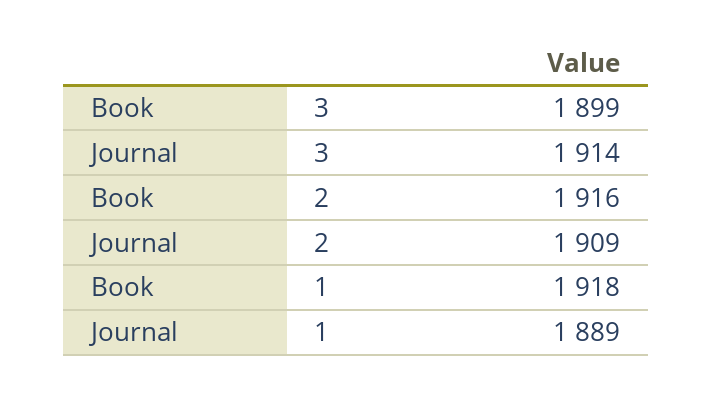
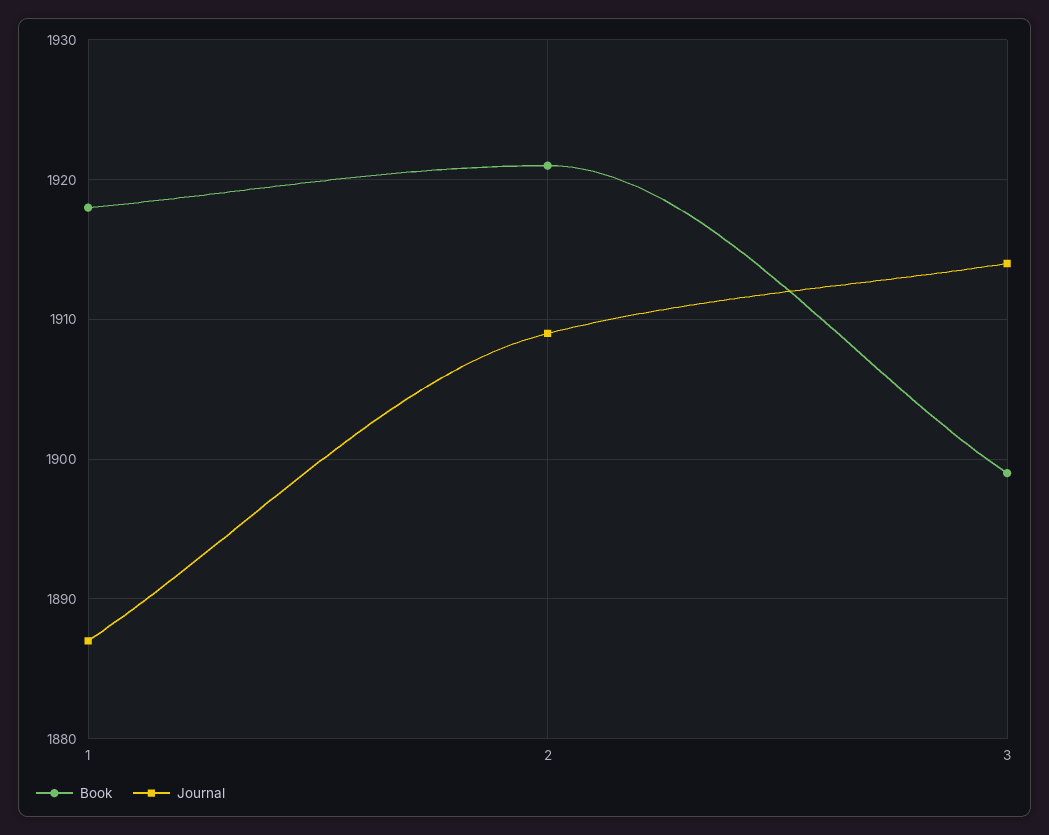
Book, 2: 1916 -> 1921
Journal, 1: 1889 -> 1887

